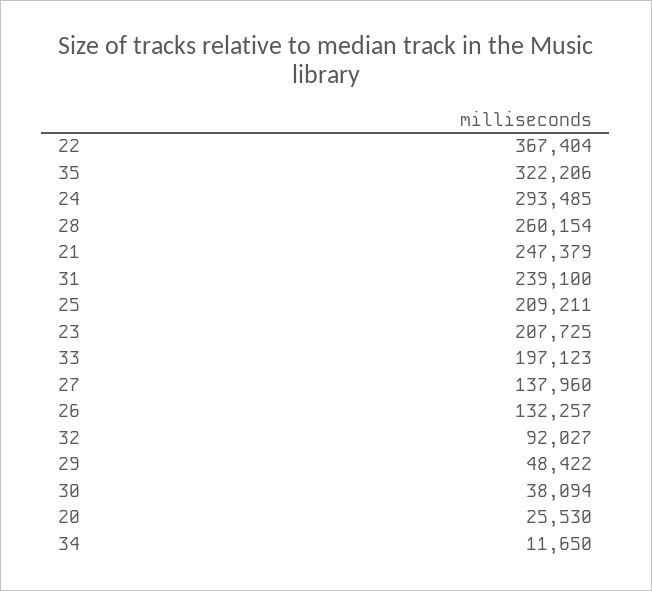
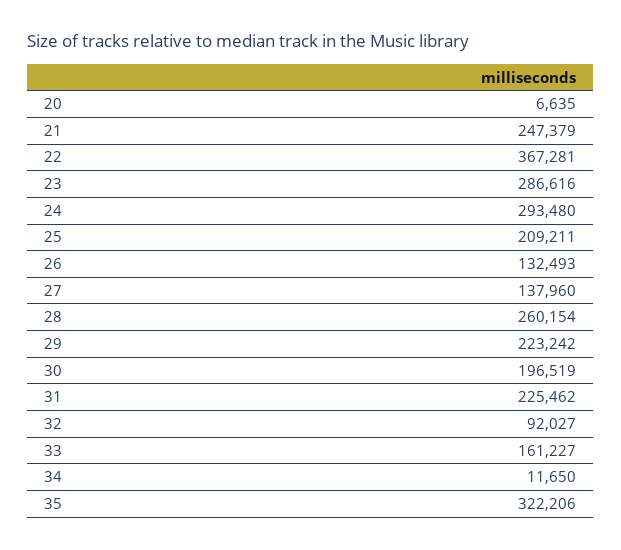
22: 367404 -> 367281
24: 293485 -> 293480
31: 239100 -> 225462
23: 207725 -> 286616
33: 197123 -> 161227
26: 132257 -> 132493
29: 48422 -> 223242
30: 38094 -> 196519
20: 25530 -> 6635

